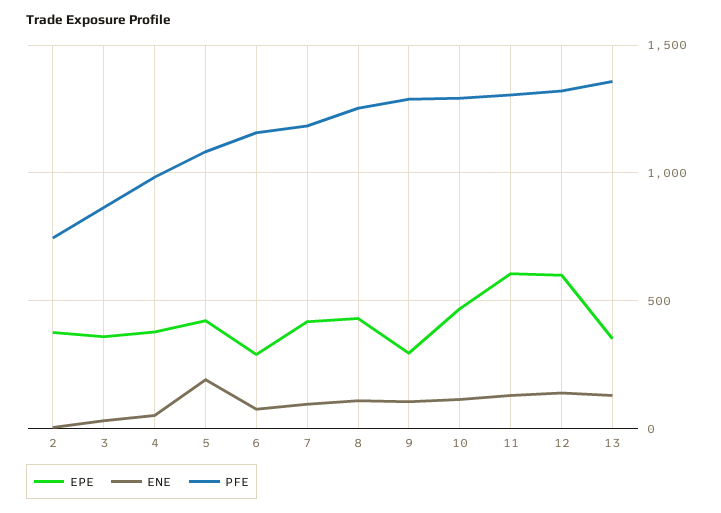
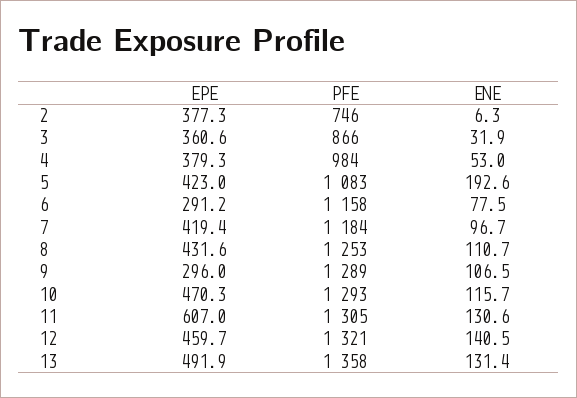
EPE, 12: 600 -> 459.7
EPE, 13: 350 -> 491.9

